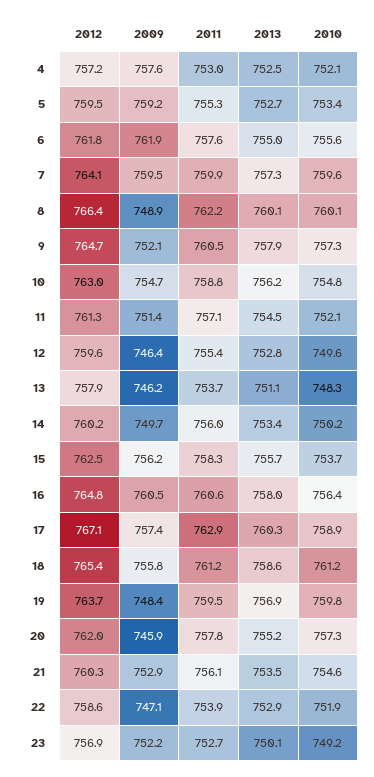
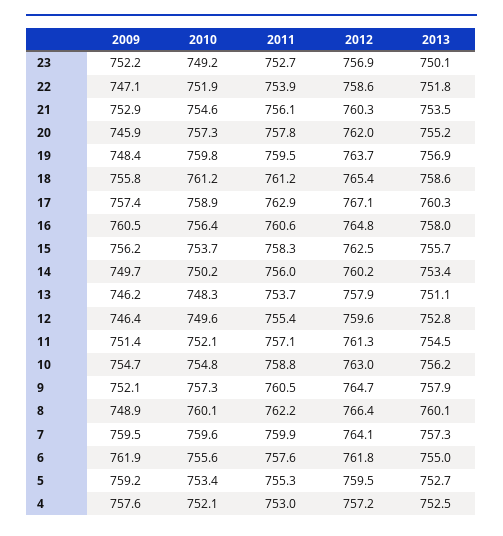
2013, 22: 752.9 -> 751.8

